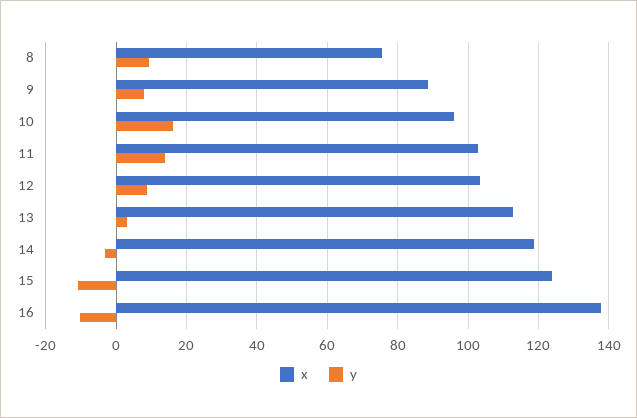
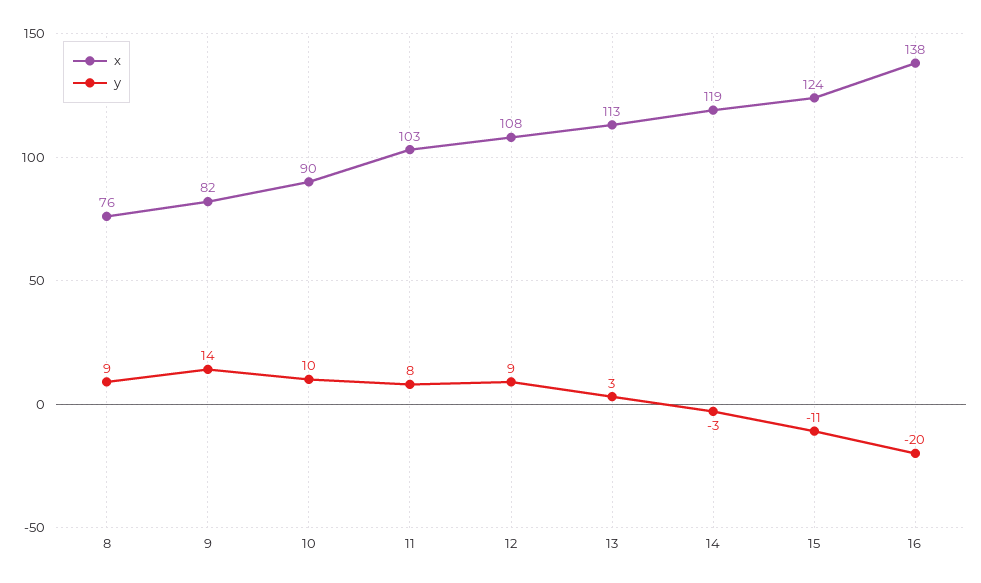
x, 9: 88 -> 82
y, 9: 8 -> 14
x, 10: 96 -> 90
y, 10: 16 -> 10
y, 11: 14 -> 8
x, 12: 104 -> 108
y, 16: -10 -> -20

